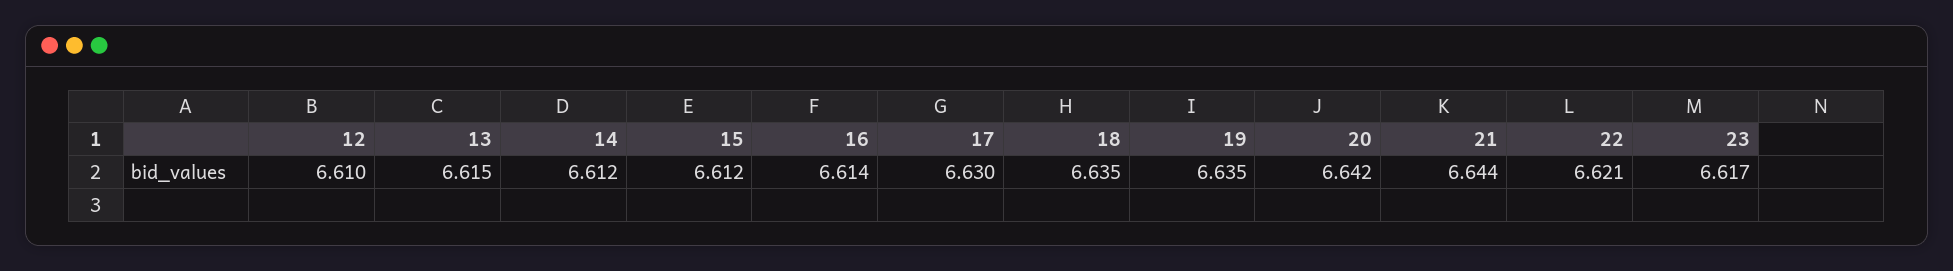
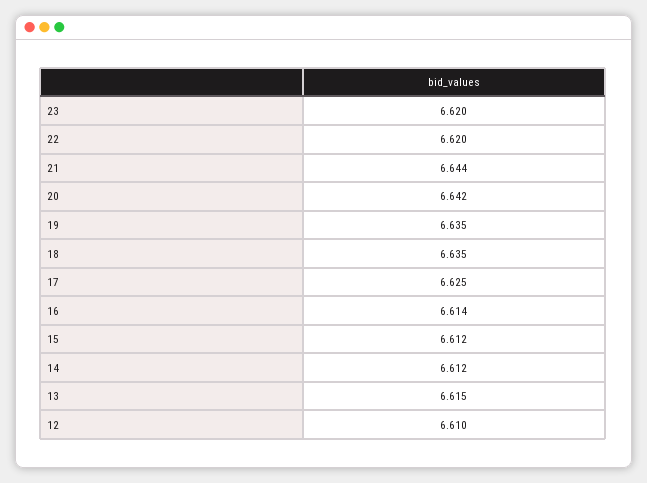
17: 6.63 -> 6.625
22: 6.621 -> 6.62
23: 6.617 -> 6.62

